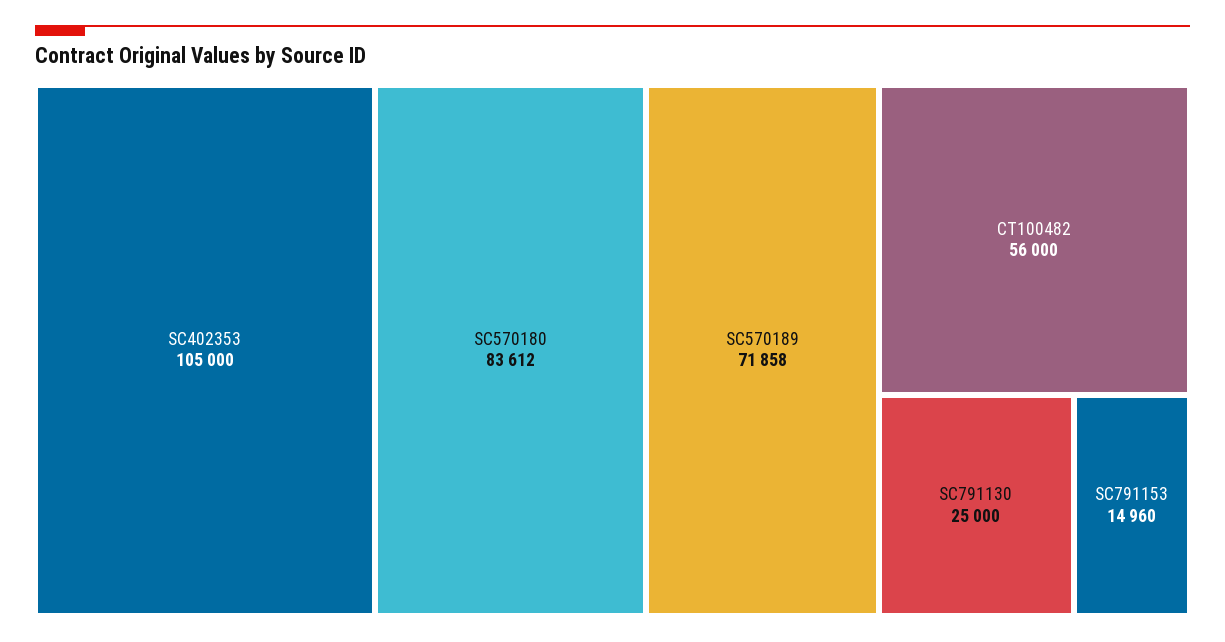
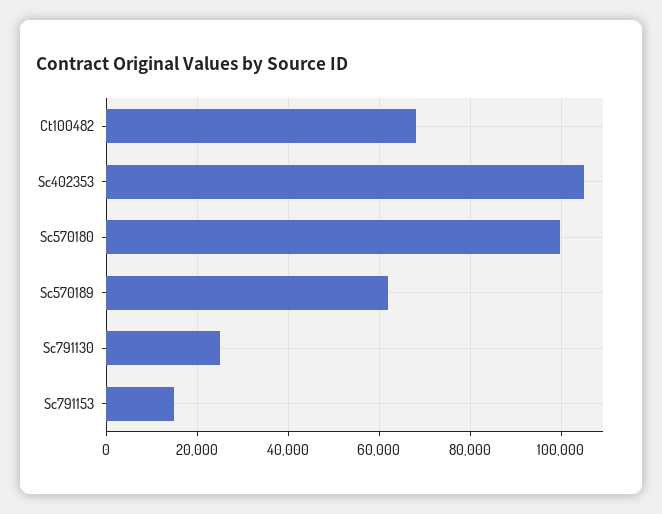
SC570180: 83612 -> 100000
SC570189: 71858 -> 62000
CT100482: 56000 -> 68000

